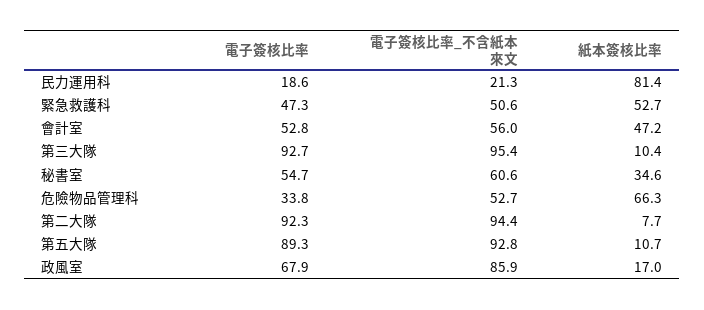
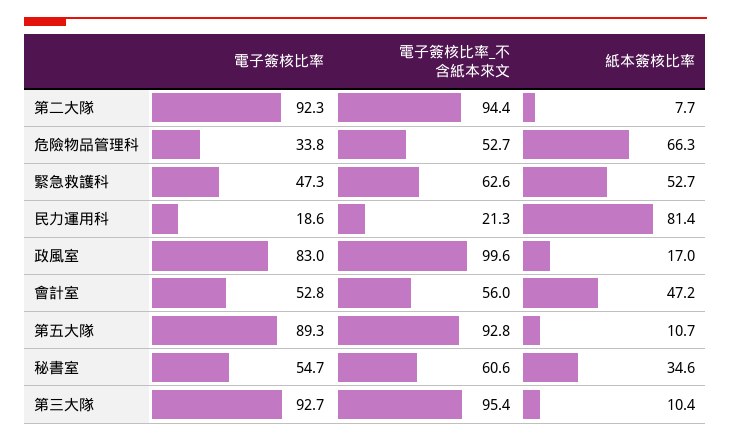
電子簽核比率_不含紙本來文, 緊急救護科: 50.6 -> 62.6
電子簽核比率, 政風室: 67.9 -> 83
電子簽核比率_不含紙本來文, 政風室: 85.9 -> 99.6

